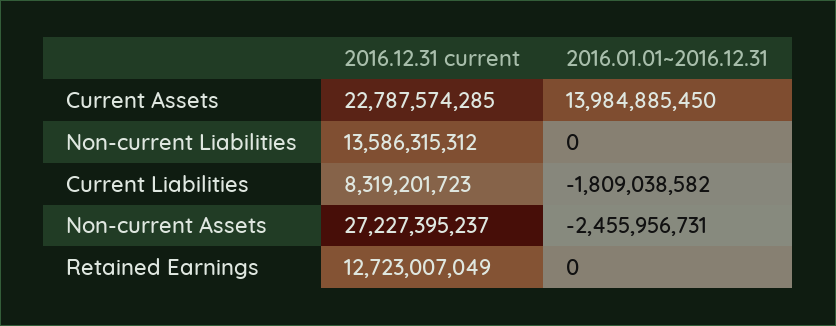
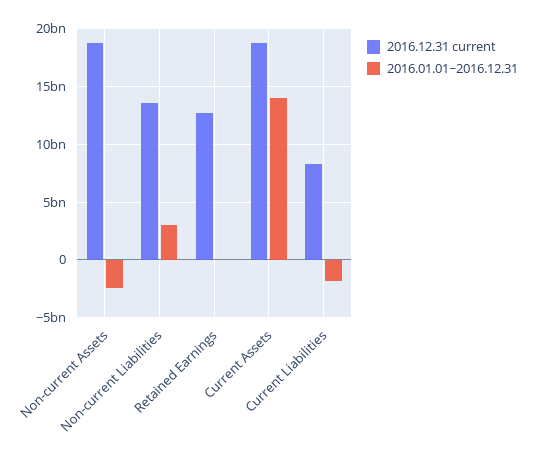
2016.12.31 current, Current Assets: 22787574285 -> 19000000000
2016.01.01~2016.12.31, Non-current Liabilities: 0 -> 3000000000
2016.12.31 current, Non-current Assets: 27227395237 -> 19000000000

